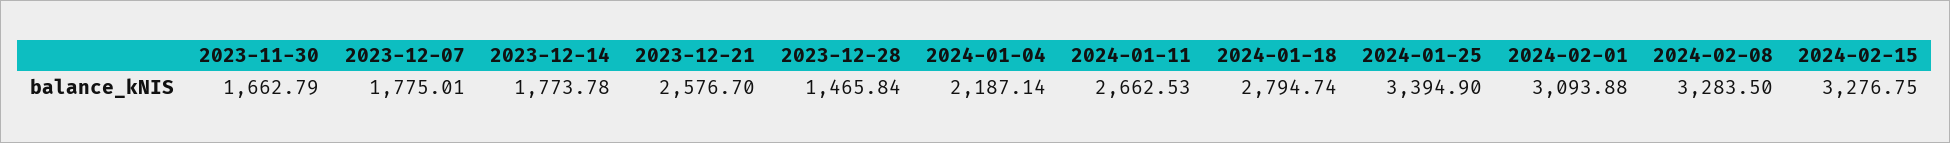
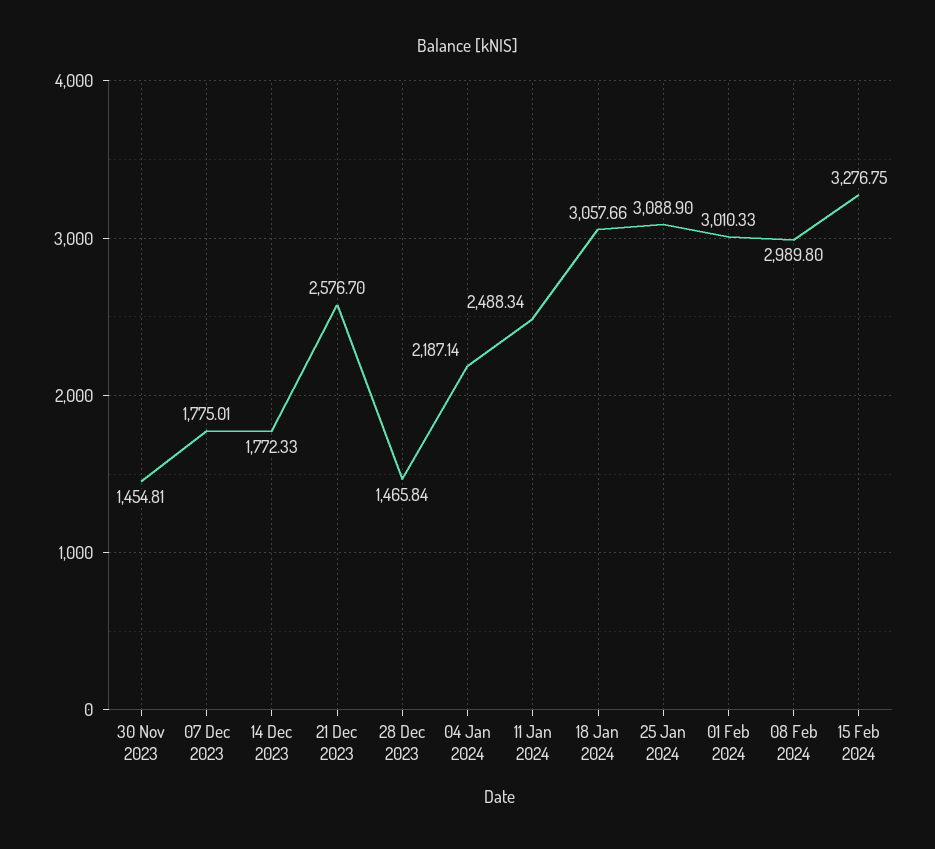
2023-11-30: 1662.79 -> 1454.81
2023-12-14: 1773.78 -> 1772.33
2024-01-11: 2662.53 -> 2488.34
2024-01-18: 2794.74 -> 3057.66
2024-01-25: 3394.9 -> 3088.9
2024-02-01: 3093.88 -> 3010.33
2024-02-08: 3283.5 -> 2989.8

